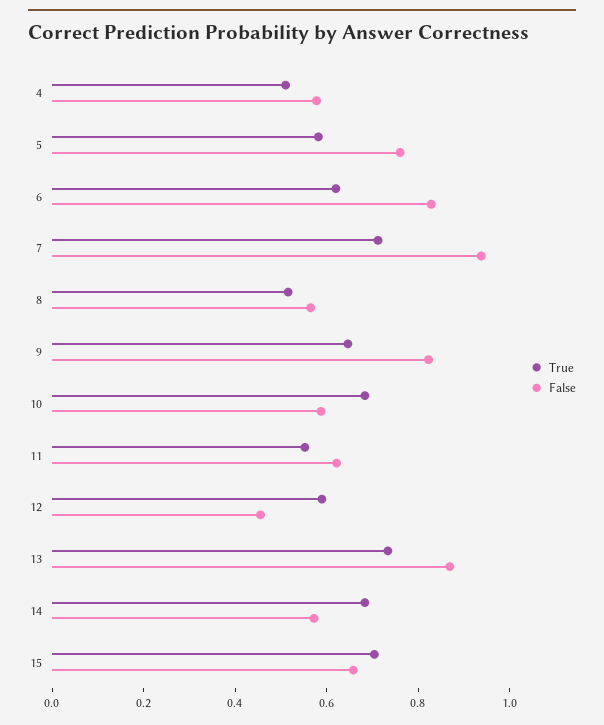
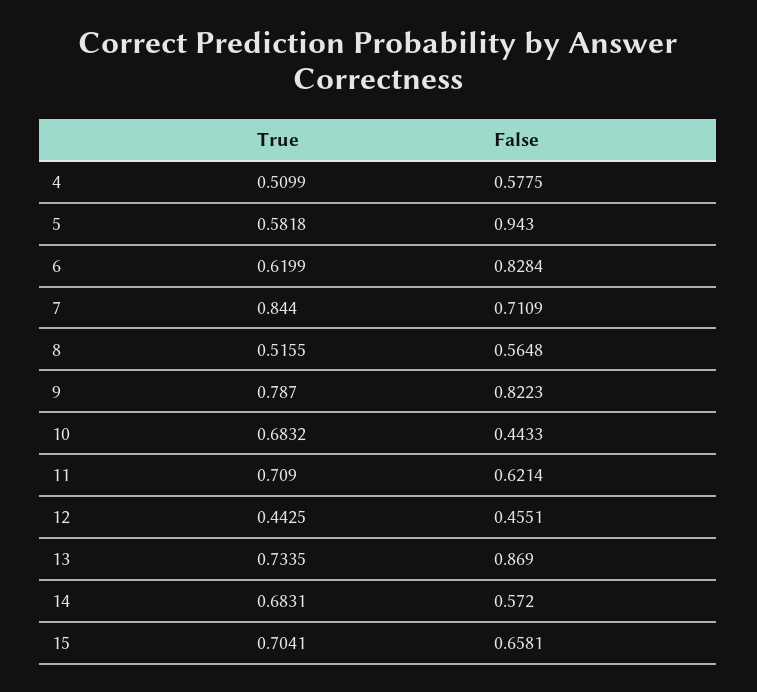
False, 5: 0.75 -> 0.943
True, 7: 0.7 -> 0.844
False, 7: 0.95 -> 0.7109
True, 9: 0.65 -> 0.787
False, 10: 0.6 -> 0.4433
True, 11: 0.55 -> 0.709
True, 12: 0.6 -> 0.4425

